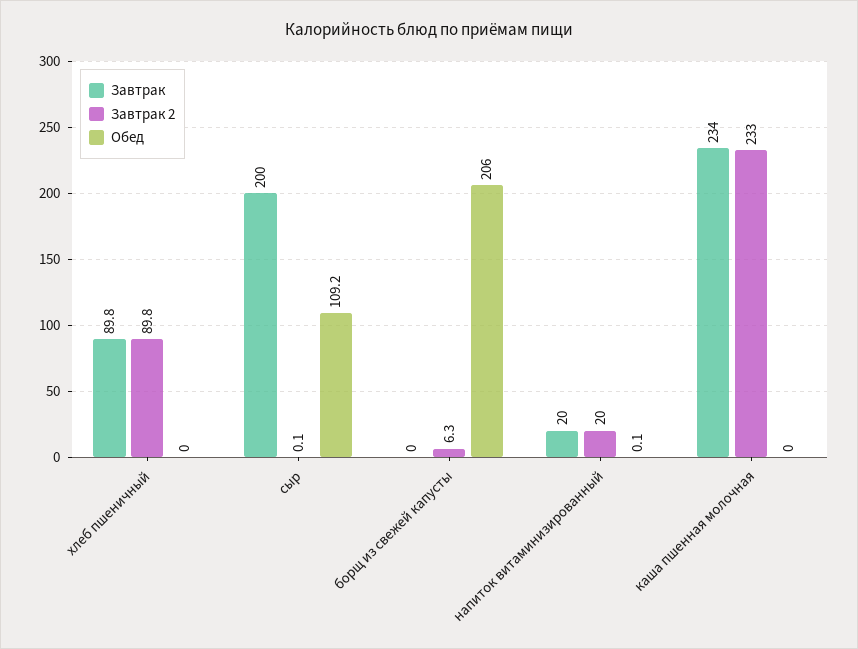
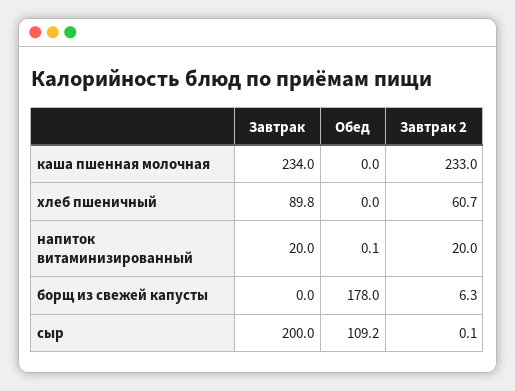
Завтрак 2, хлеб пшеничный: 89.8 -> 60.7
Обед, борщ из свежей капусты: 206 -> 178

